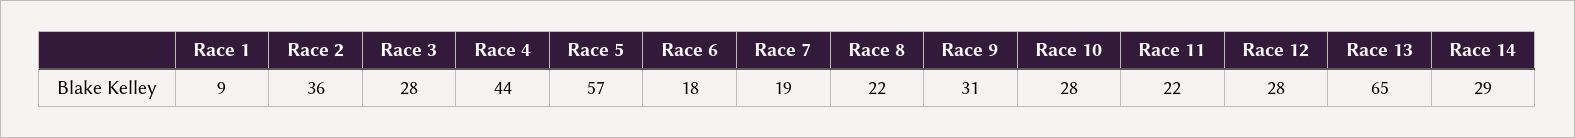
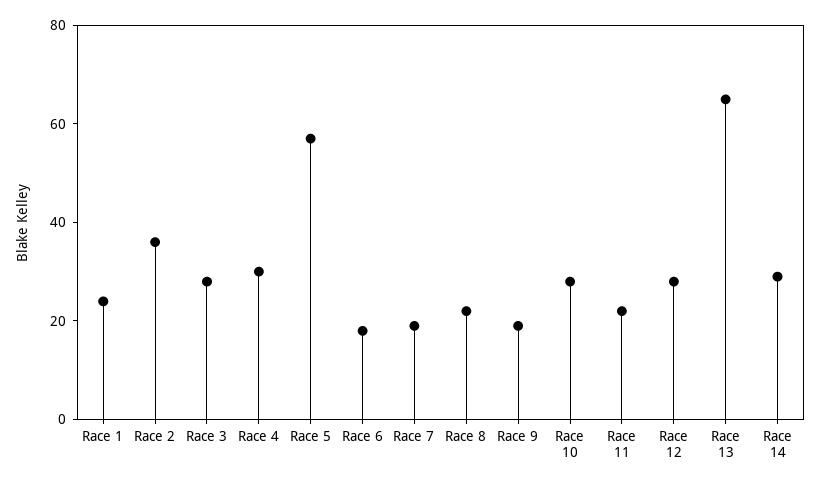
Race 1: 9 -> 25
Race 4: 44 -> 30
Race 9: 31 -> 20

